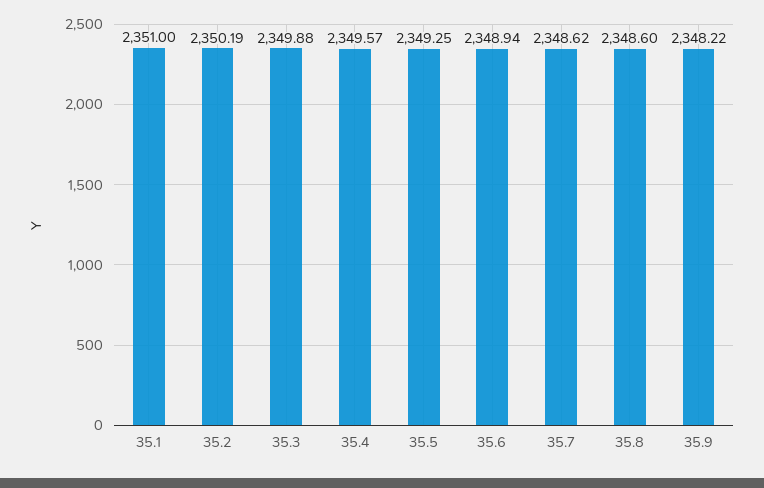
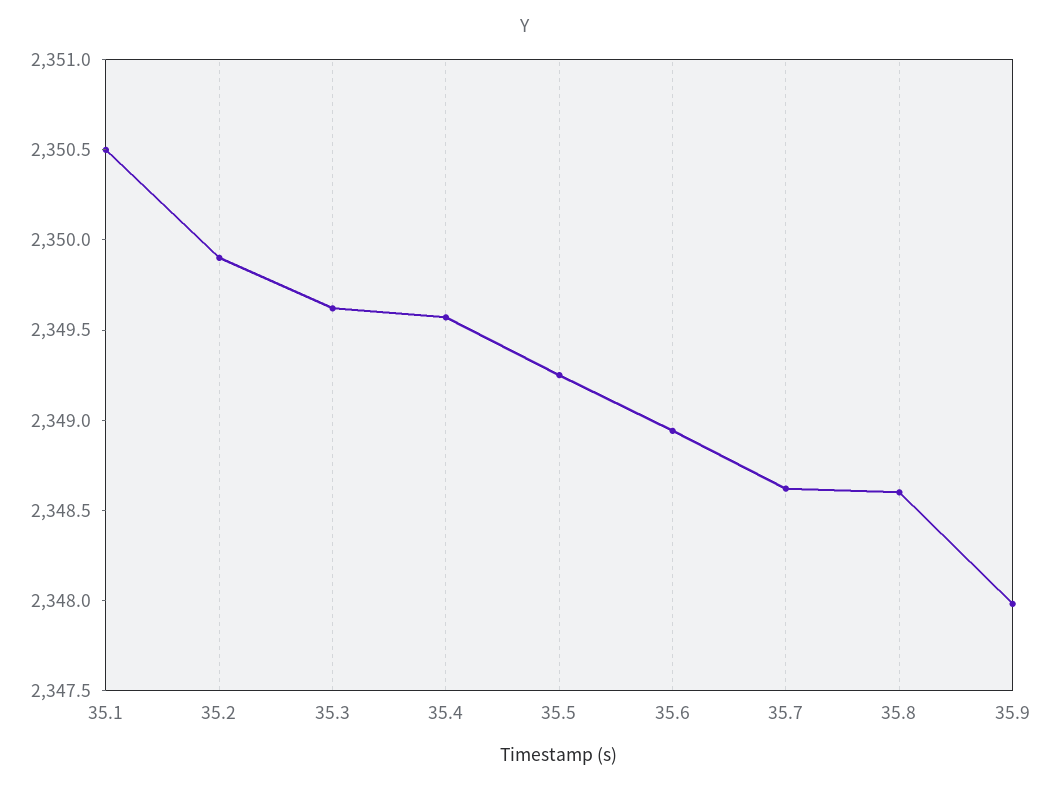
35.1: 2351 -> 2350.5
35.2: 2350.19 -> 2349.9
35.3: 2349.88 -> 2349.6
35.9: 2348.22 -> 2348

